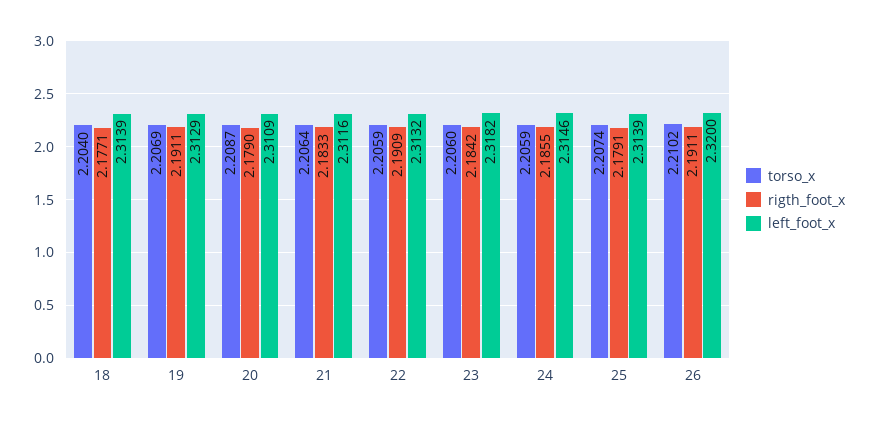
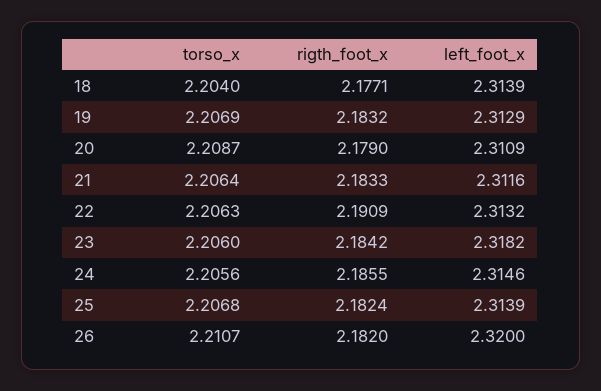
rigth_foot_x, 19: 2.1911 -> 2.1832
torso_x, 22: 2.2059 -> 2.2063
torso_x, 24: 2.2059 -> 2.2056
torso_x, 25: 2.2074 -> 2.2068
rigth_foot_x, 25: 2.1791 -> 2.1824
torso_x, 26: 2.2102 -> 2.2107
rigth_foot_x, 26: 2.1911 -> 2.182

